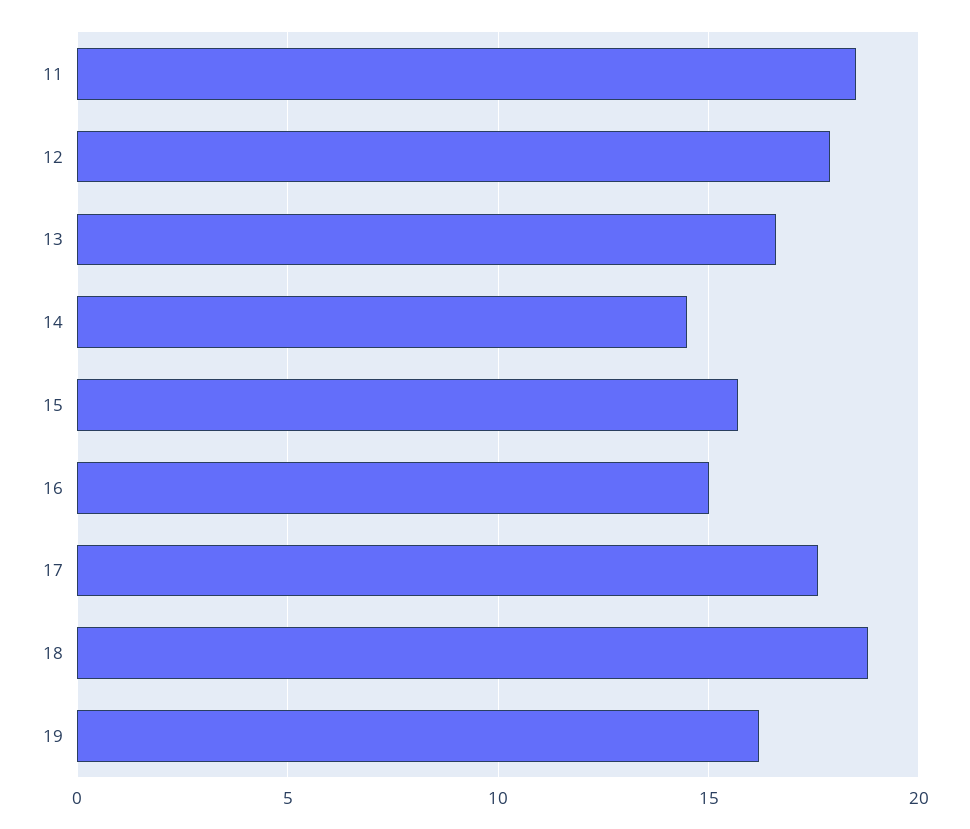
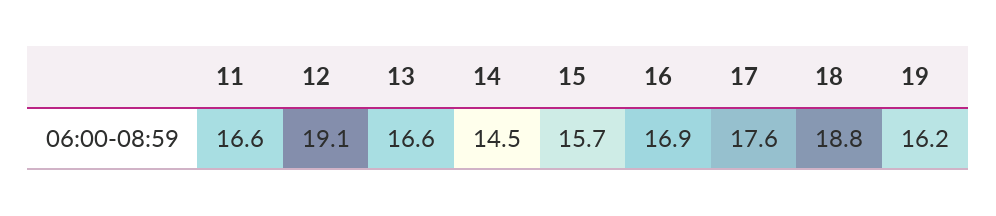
11: 18.5 -> 16.6
12: 18 -> 19.1
16: 15 -> 16.9

